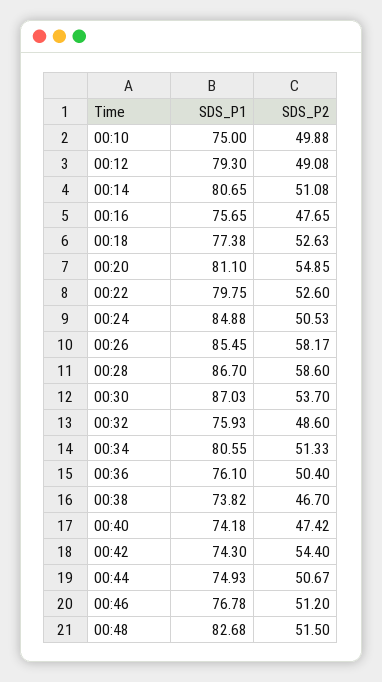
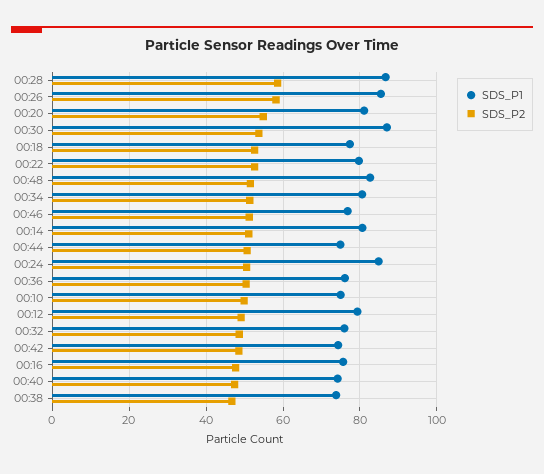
SDS_P2, 00:42: 54.4 -> 48

